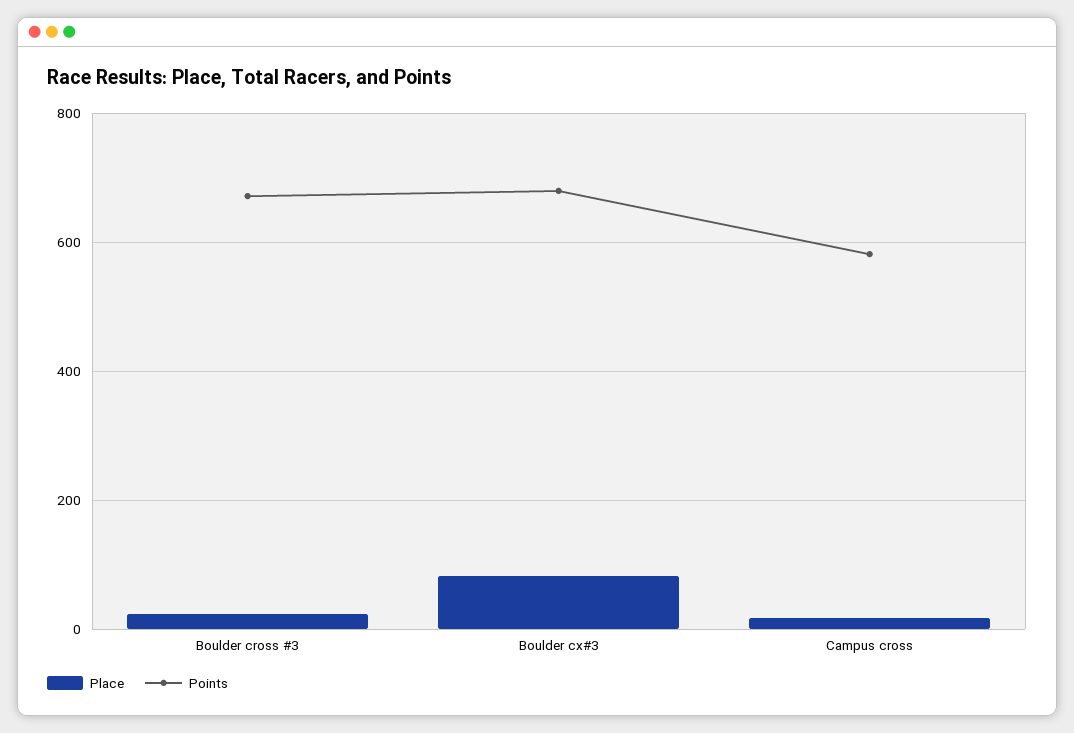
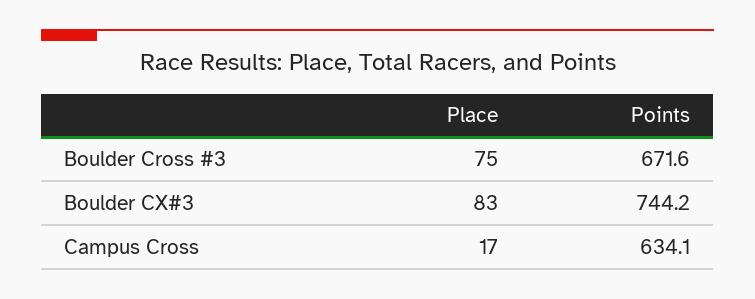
Place, Boulder cross #3: 20 -> 75
Points, Boulder cx#3: 680 -> 744.2
Points, Campus cross: 580 -> 634.1

